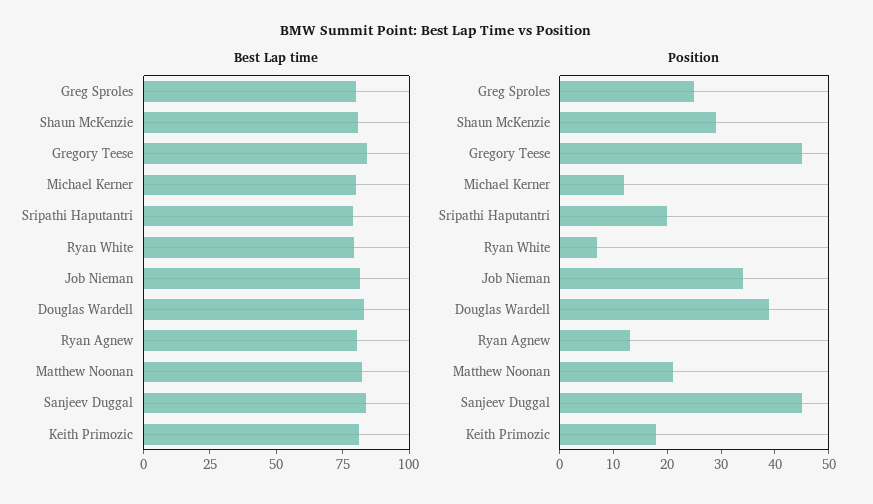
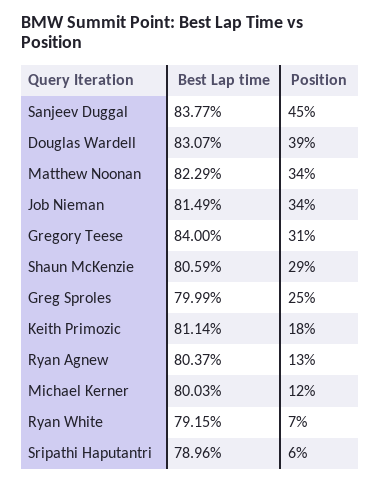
Position, Gregory Teese: 45 -> 31
Position, Sripathi Haputantri: 20 -> 6
Position, Matthew Noonan: 20 -> 34

